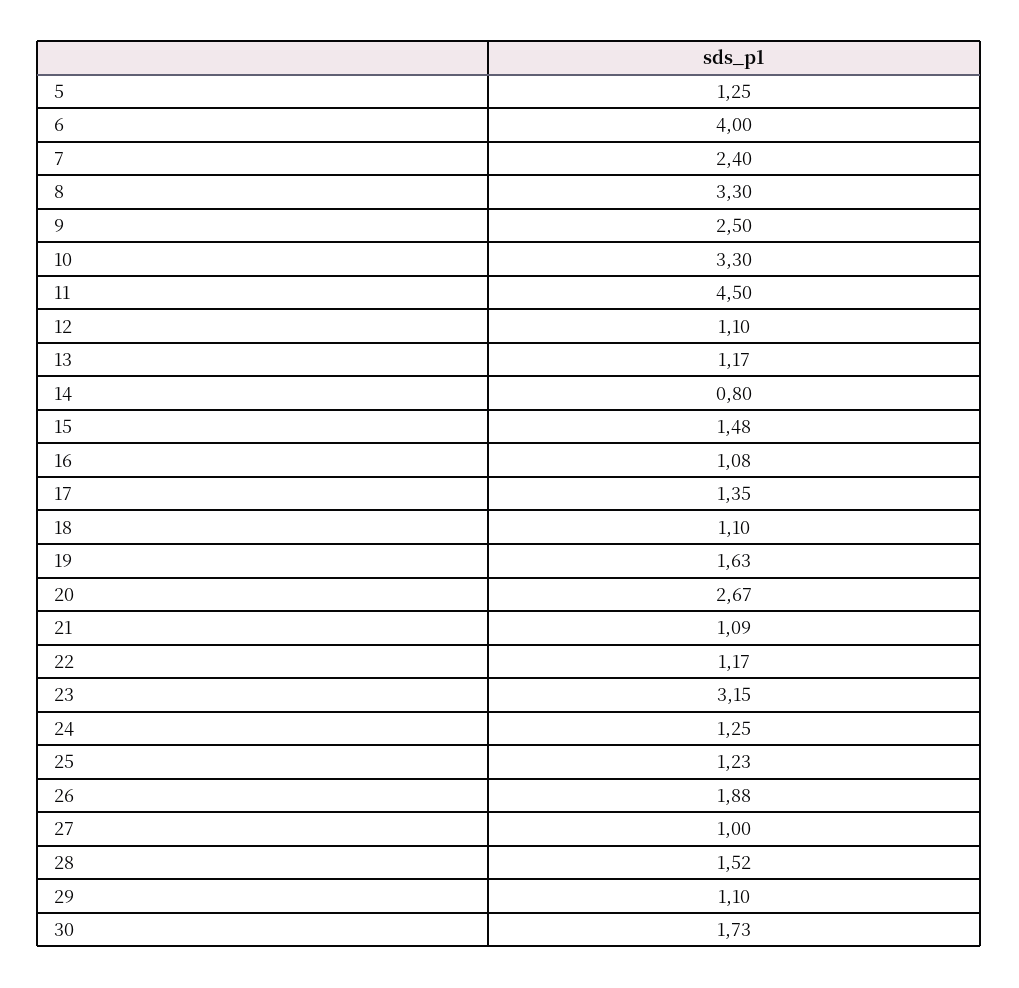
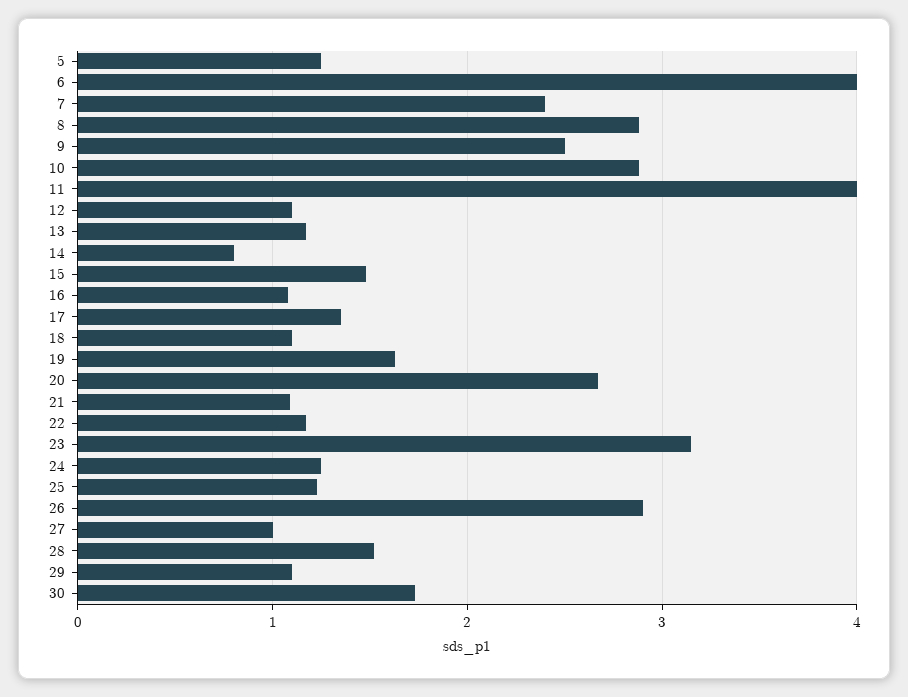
8: 3.3 -> 2.9
10: 3.3 -> 2.9
11: 4.5 -> 4
26: 1.88 -> 2.9

